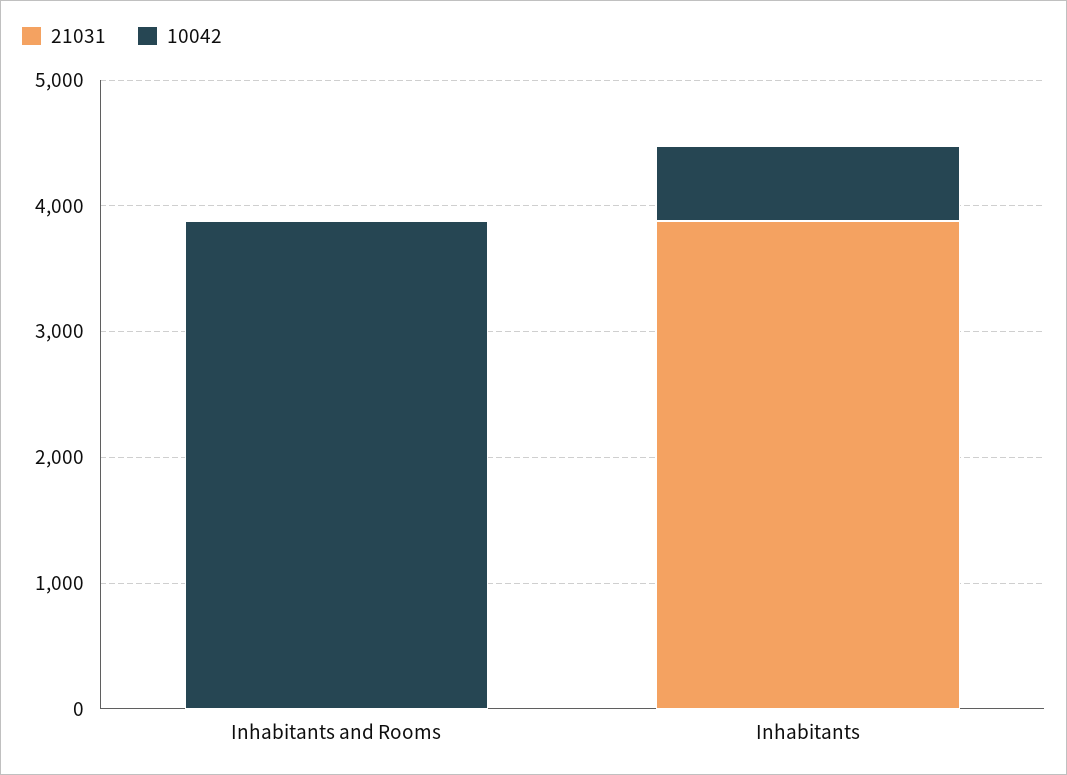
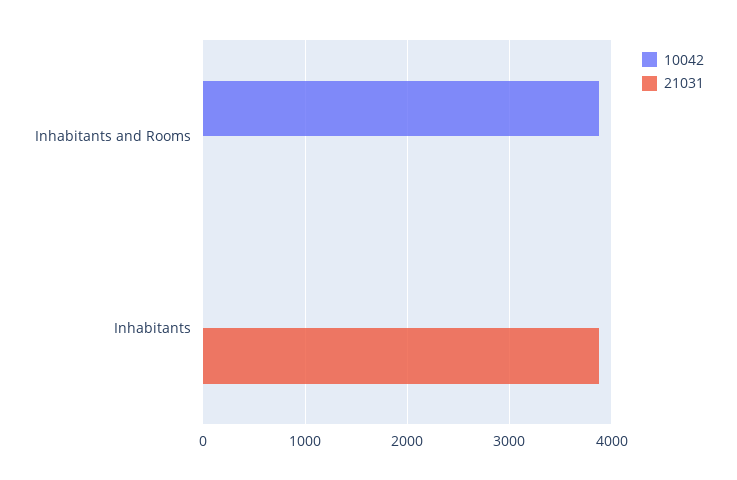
10042, Inhabitants: 600 -> 0

